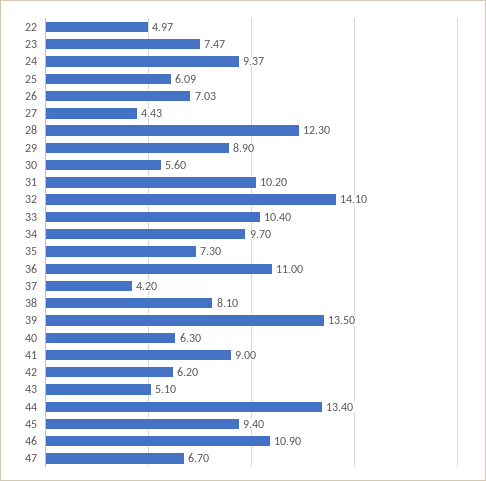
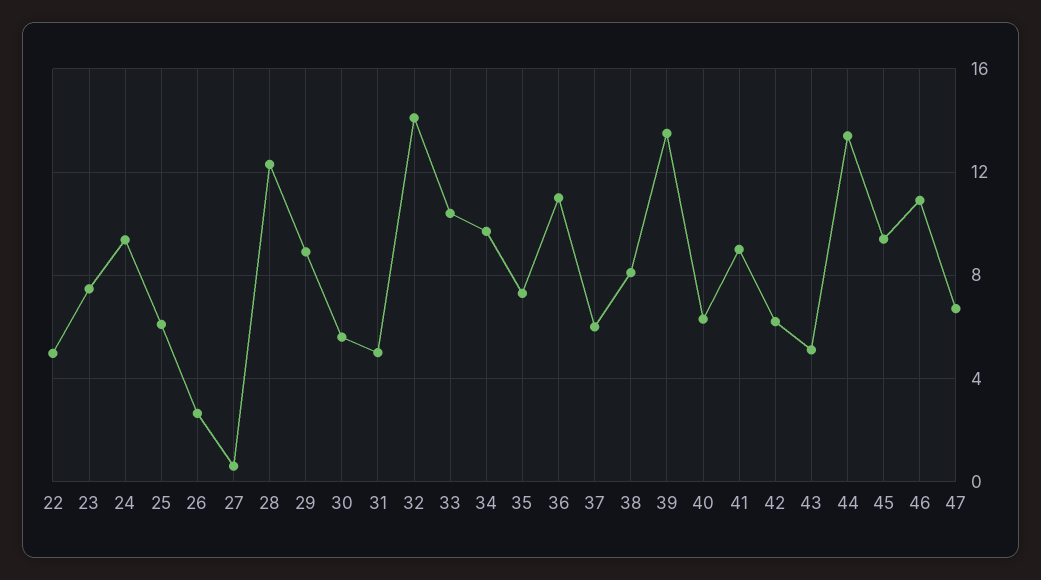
26: 7.03 -> 2.5
27: 4.43 -> 0.5
31: 10.2 -> 5
37: 4.2 -> 6

